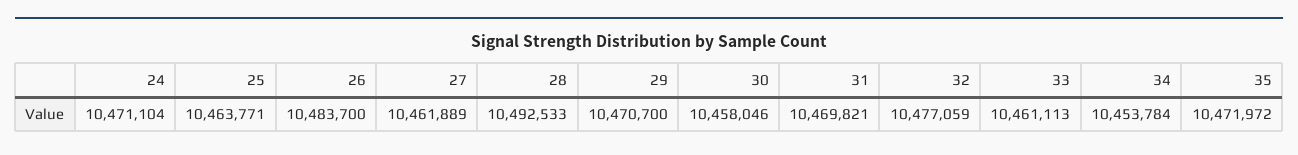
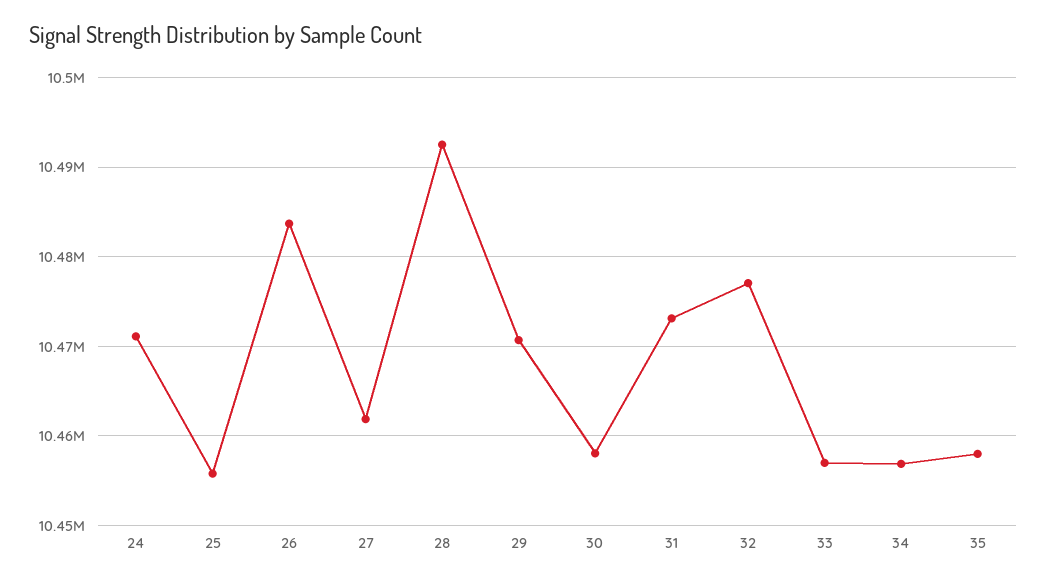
25: 10463771 -> 10456000
31: 10469821 -> 10473000
33: 10461113 -> 10457000
34: 10453784 -> 10457000
35: 10471972 -> 10458000

